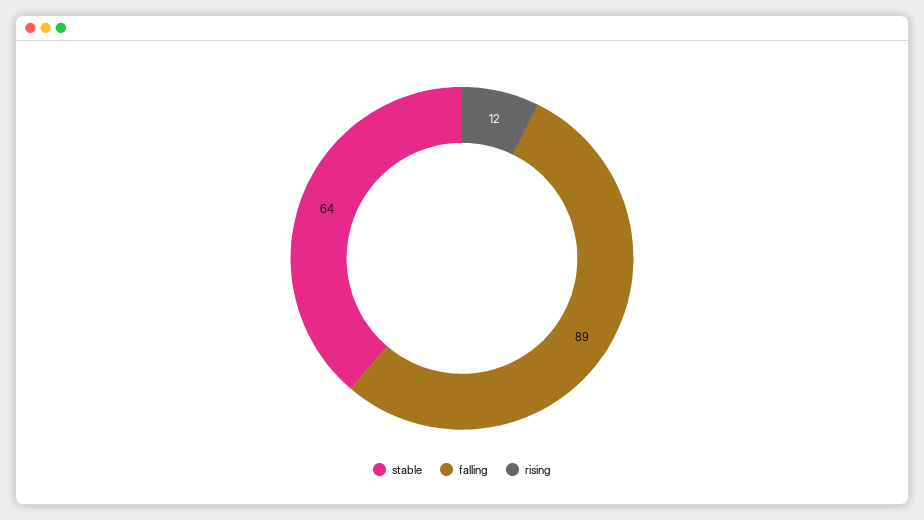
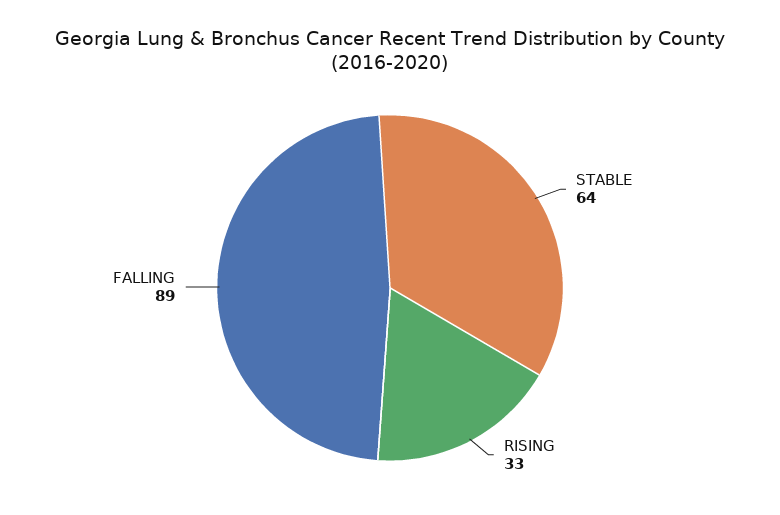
rising: 12 -> 33

